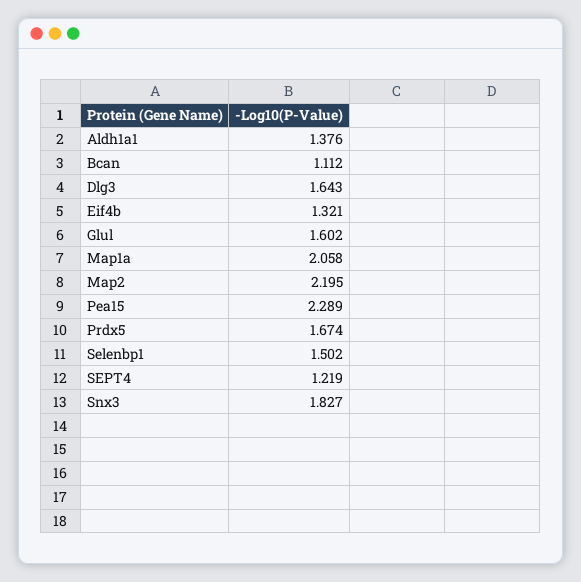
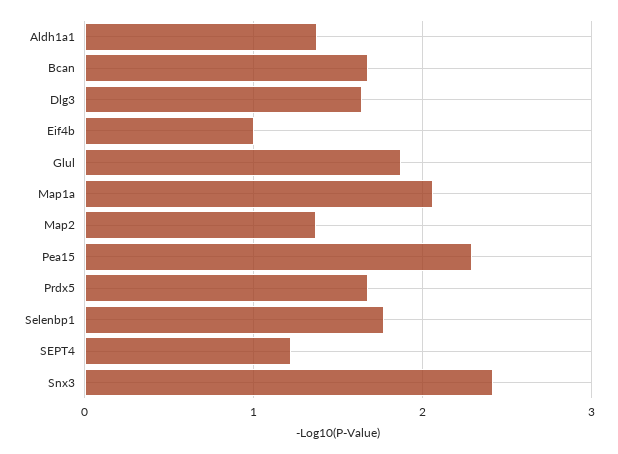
Bcan: 1.112 -> 1.7
Eif4b: 1.321 -> 1
Glul: 1.602 -> 1.9
Map2: 2.195 -> 1.4
Selenbp1: 1.502 -> 1.8
Snx3: 1.827 -> 2.4

